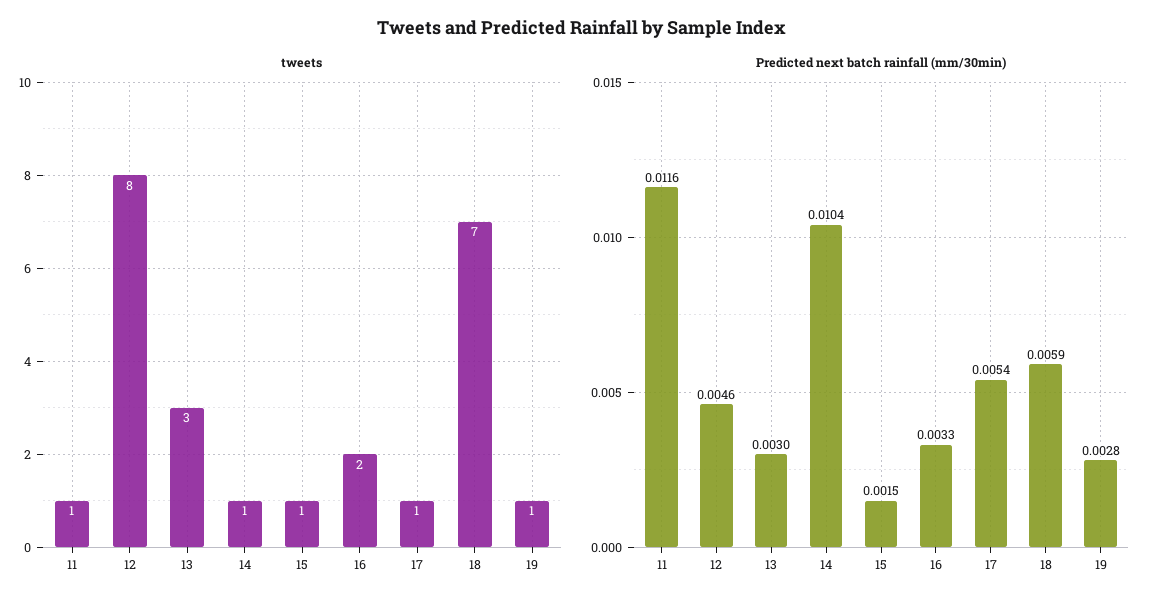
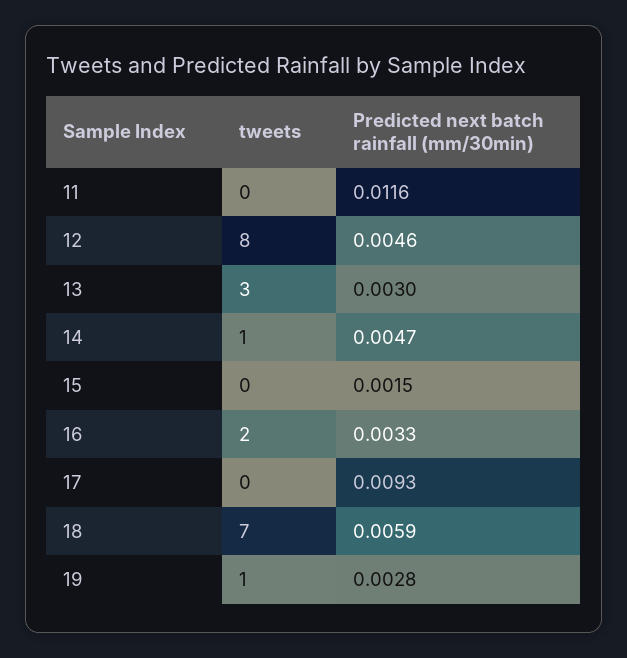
tweets, 11: 1 -> 0
tweets, 15: 1 -> 0
tweets, 17: 1 -> 0
Predicted next batch rainfall (mm/30min), 14: 0.0104 -> 0.0047
Predicted next batch rainfall (mm/30min), 17: 0.0054 -> 0.0093

